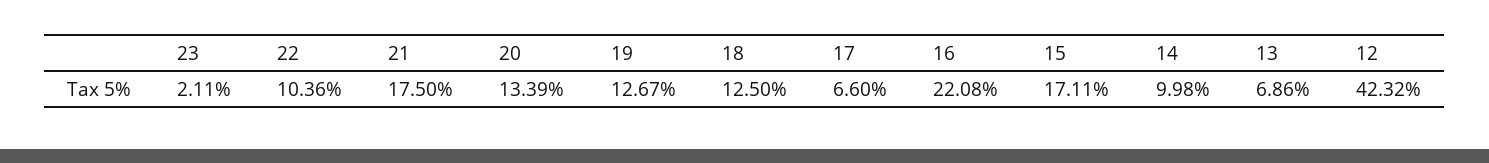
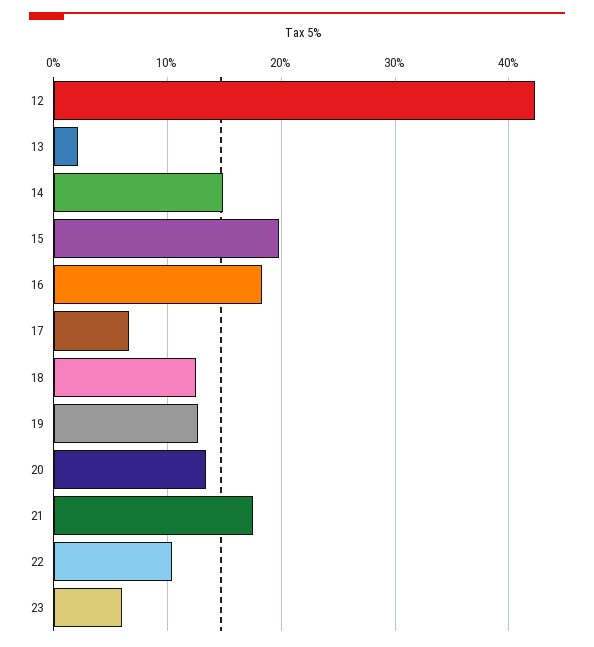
23: 2.11 -> 6
16: 22.08 -> 18
15: 17.11 -> 20
14: 9.98 -> 15
13: 6.86 -> 2

